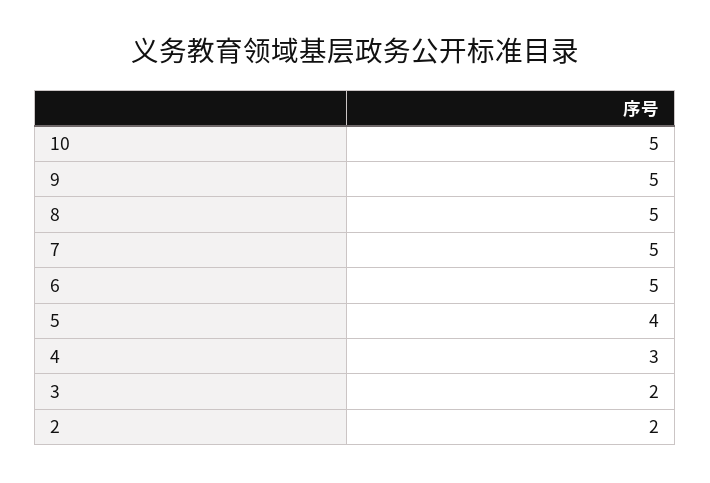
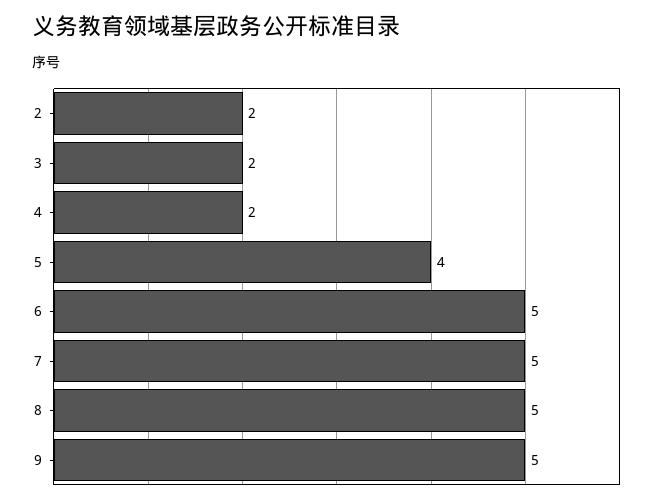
10: 5 -> none
4: 3 -> 2

